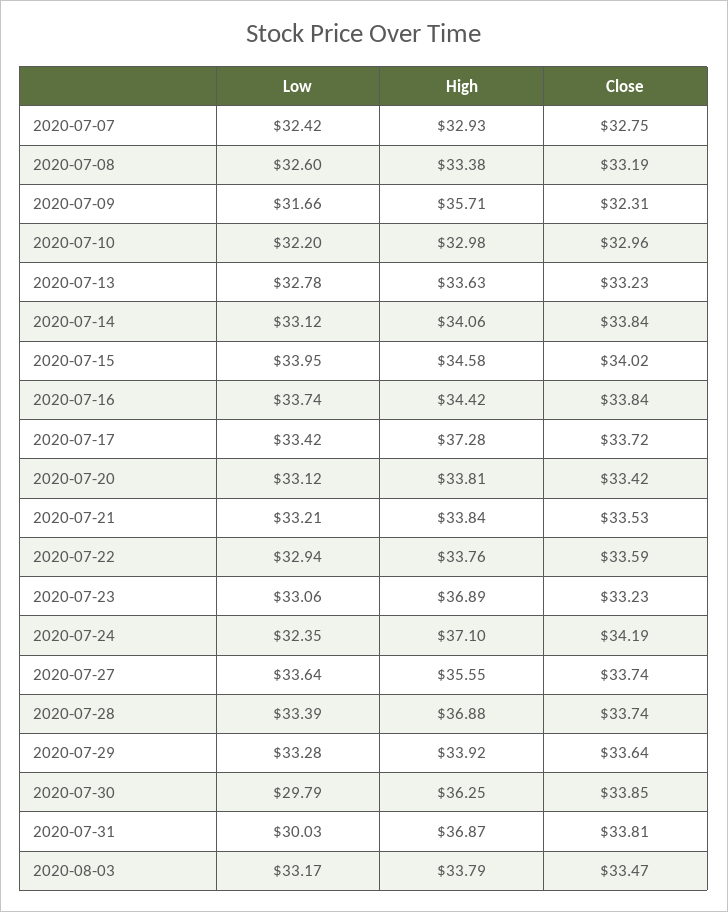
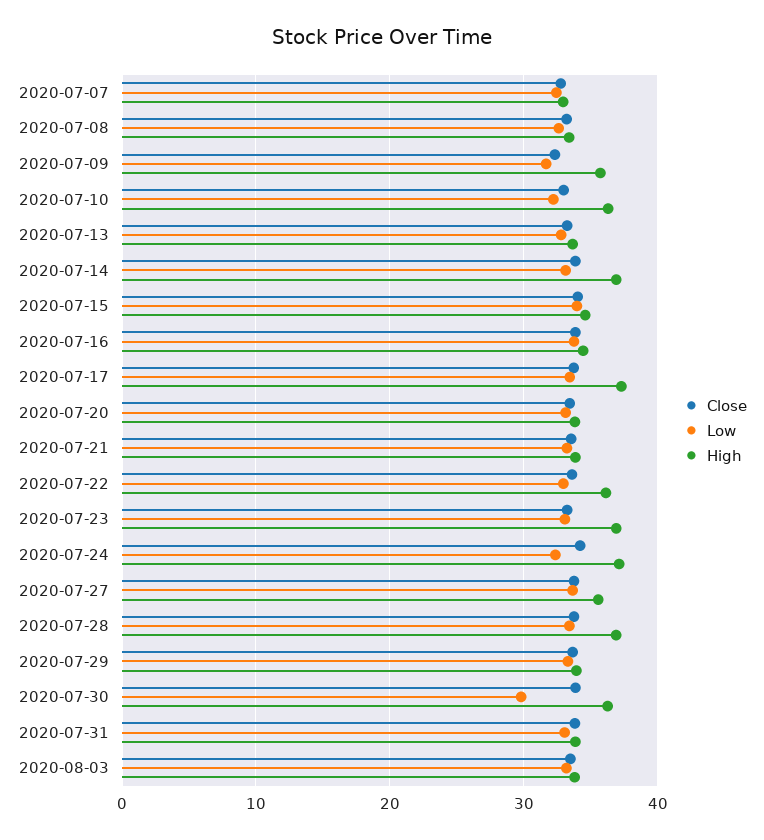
High, 2020-07-10: 32.98 -> 36
High, 2020-07-14: 34.06 -> 37
High, 2020-07-22: 33.76 -> 36
Low, 2020-07-31: 30.03 -> 33
High, 2020-07-31: 36.87 -> 34

